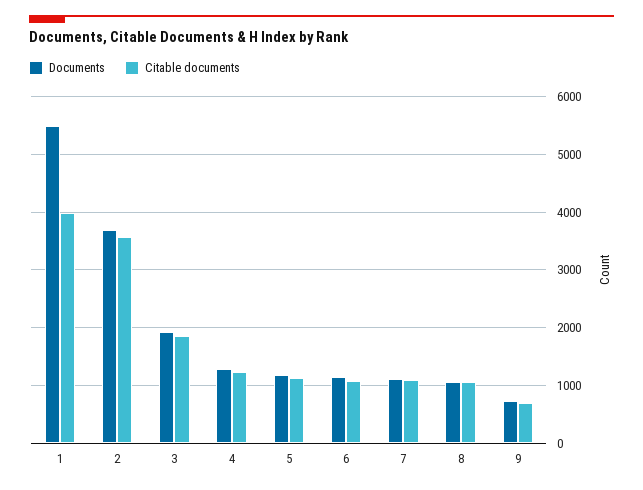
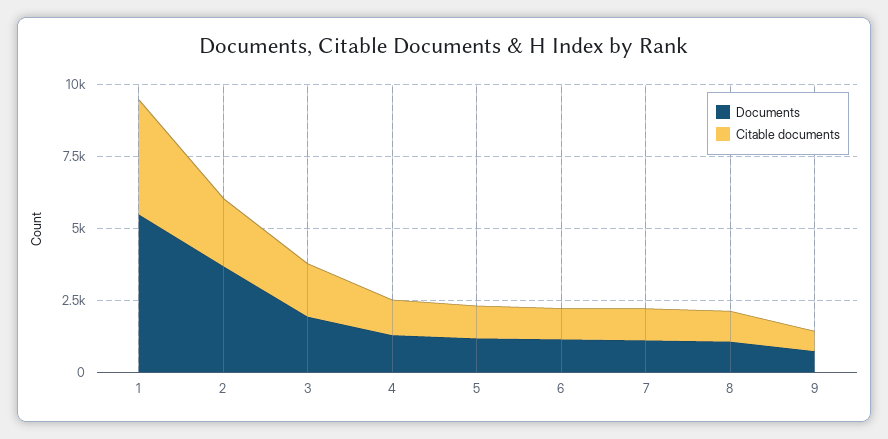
Citable documents, 2: 3600 -> 2500

